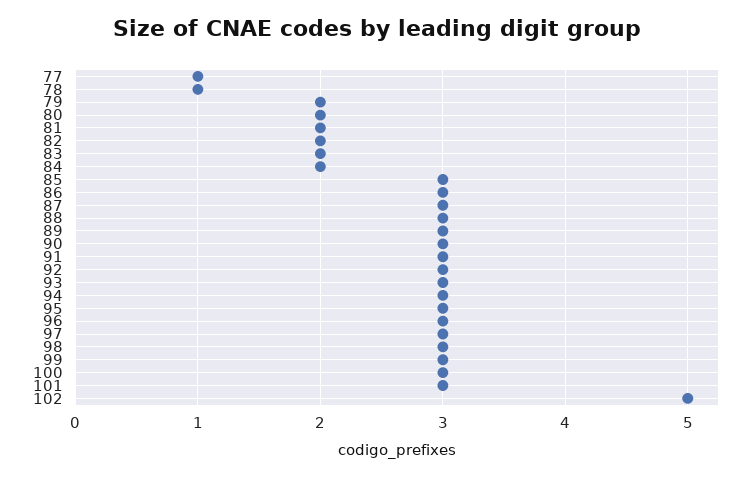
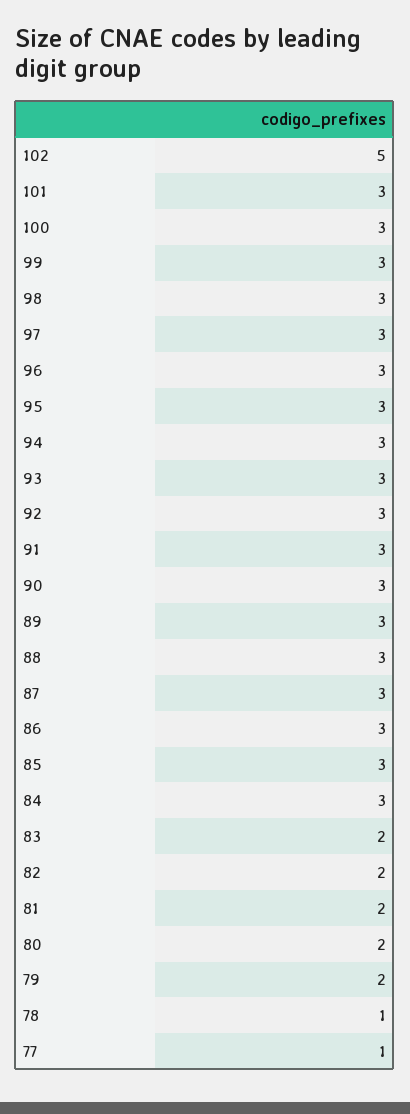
84: 2 -> 3

